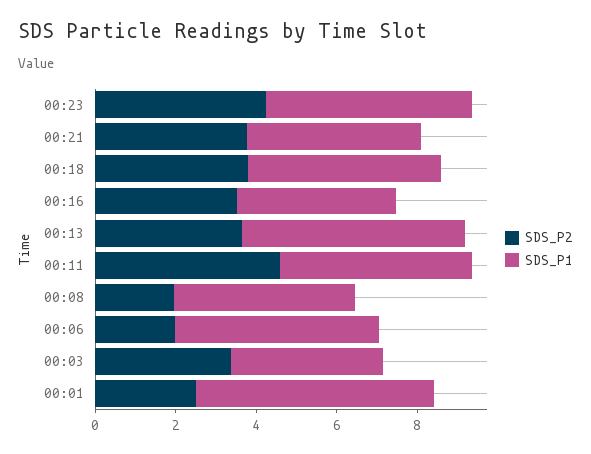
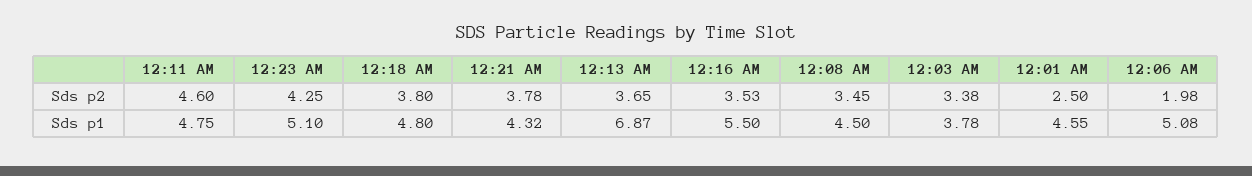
SDS_P1, 00:16: 4 -> 5.5
SDS_P1, 00:13: 5.5 -> 6.87
SDS_P2, 00:08: 2 -> 3.45
SDS_P1, 00:01: 6 -> 4.55

